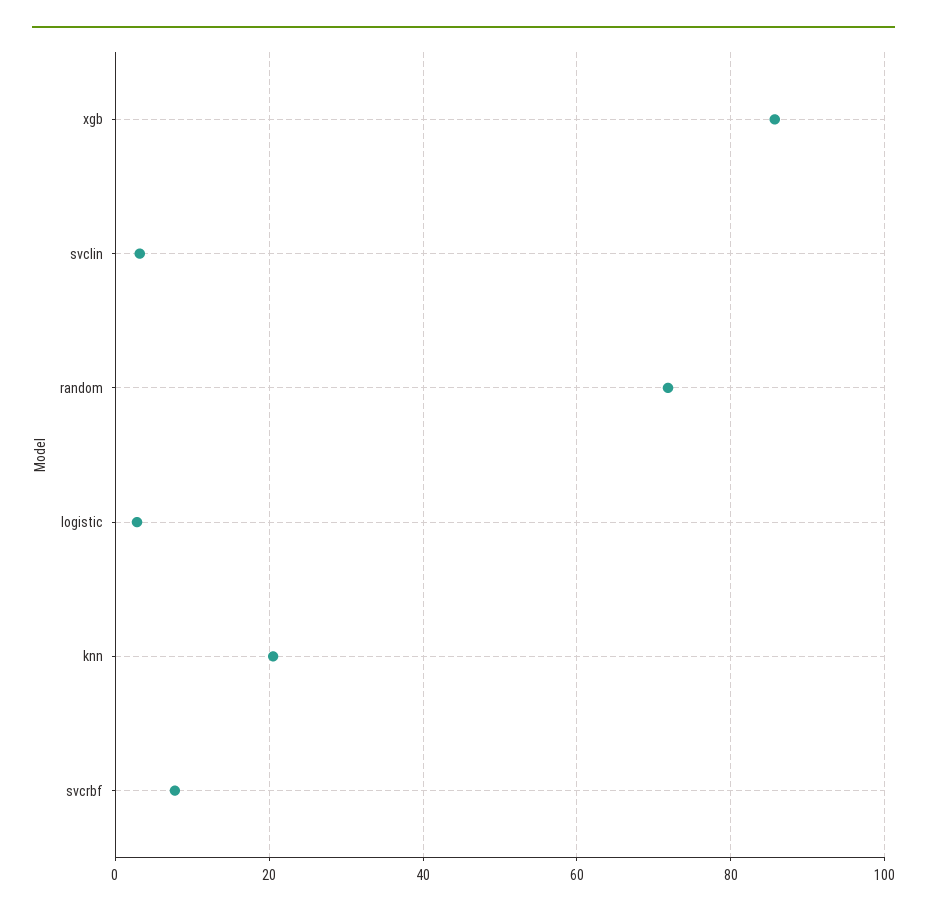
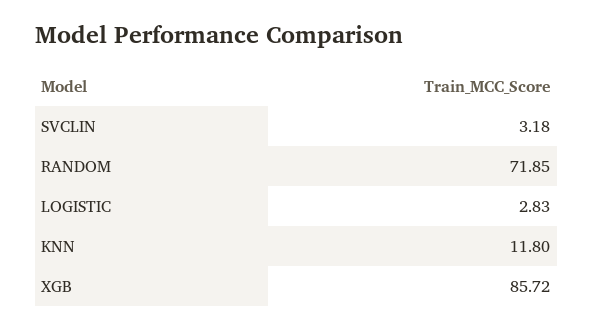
knn: 20 -> 11.8
svcrbf: 8 -> none

